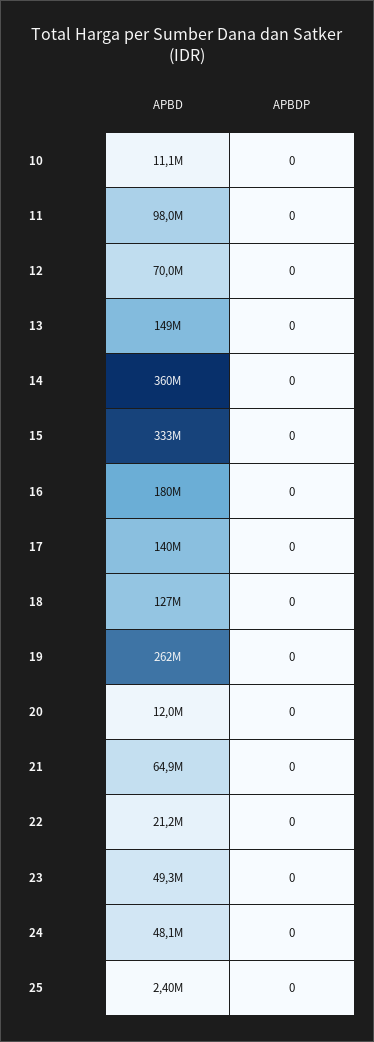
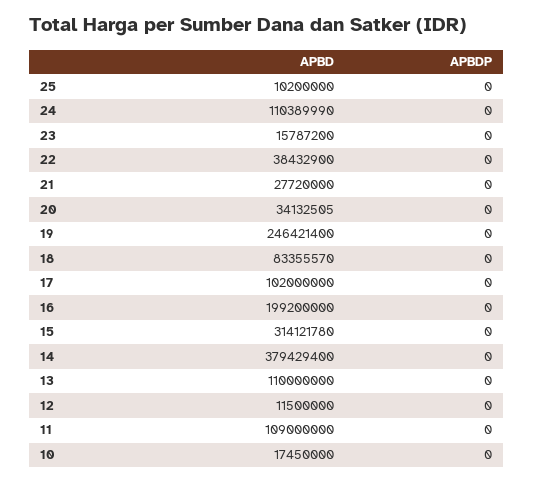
APBD, 10: 11100000 -> 17450000
APBD, 11: 98000000 -> 109000000
APBD, 12: 70000000 -> 11500000
APBD, 13: 149000000 -> 110000000
APBD, 14: 360000000 -> 379429400
APBD, 15: 333000000 -> 314121780
APBD, 16: 180000000 -> 199200000
APBD, 17: 140000000 -> 102000000
APBD, 18: 127000000 -> 83355570
APBD, 19: 262000000 -> 246421400
APBD, 20: 12000000 -> 34132505
APBD, 21: 64900000 -> 27720000
APBD, 22: 21200000 -> 38432900
APBD, 23: 49300000 -> 15787200
APBD, 24: 48100000 -> 110389990
APBD, 25: 2400000 -> 10200000

